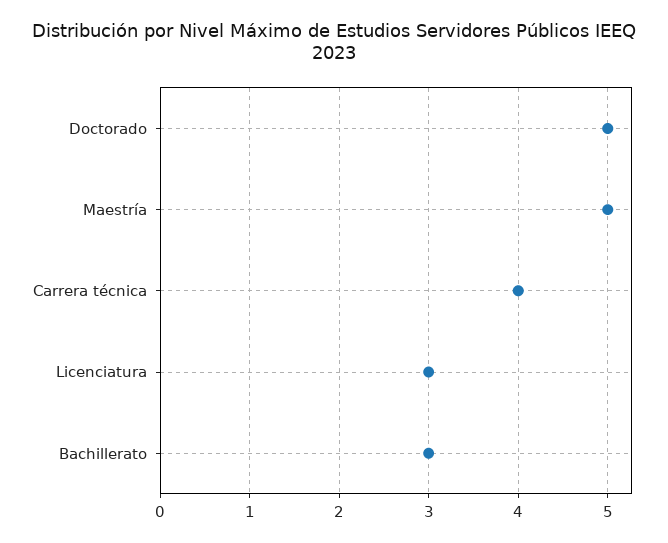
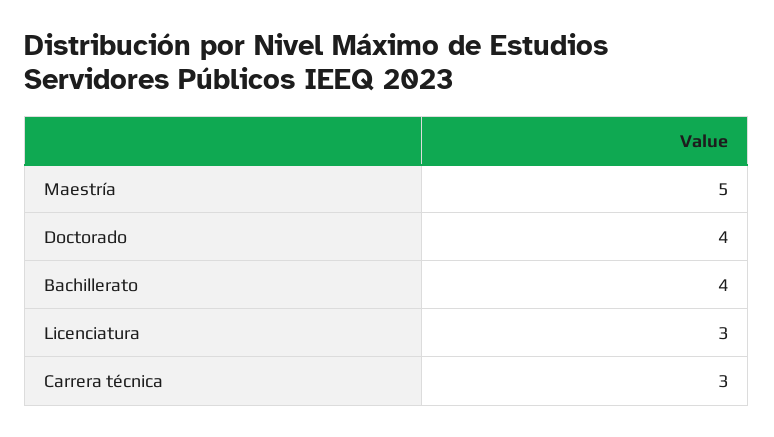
Doctorado: 5 -> 4
Carrera técnica: 4 -> 3
Bachillerato: 3 -> 4

